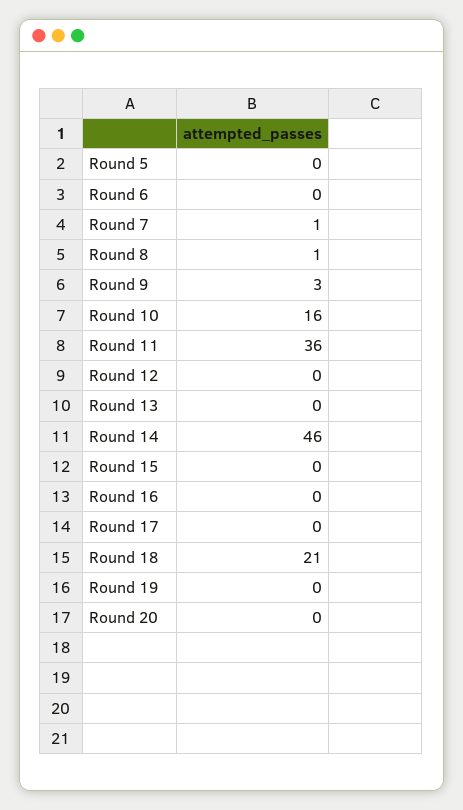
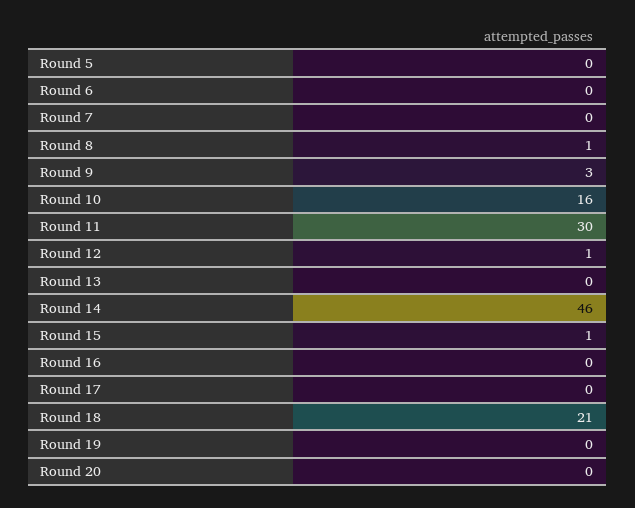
Round 7: 1 -> 0
Round 11: 36 -> 30
Round 12: 0 -> 1
Round 15: 0 -> 1

